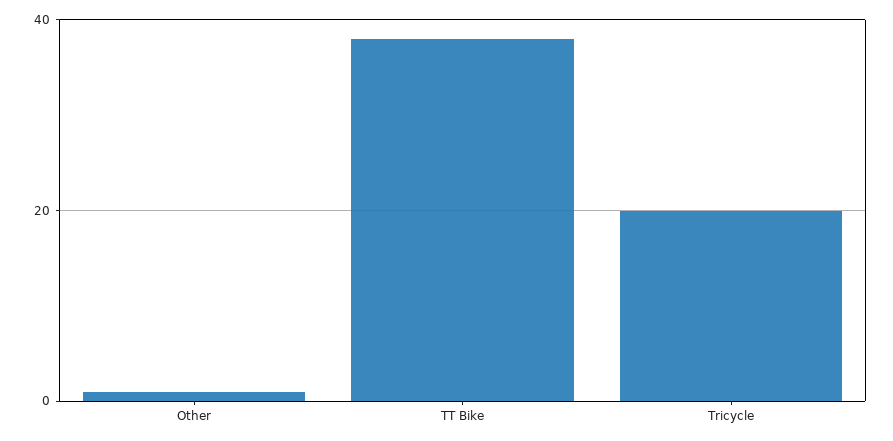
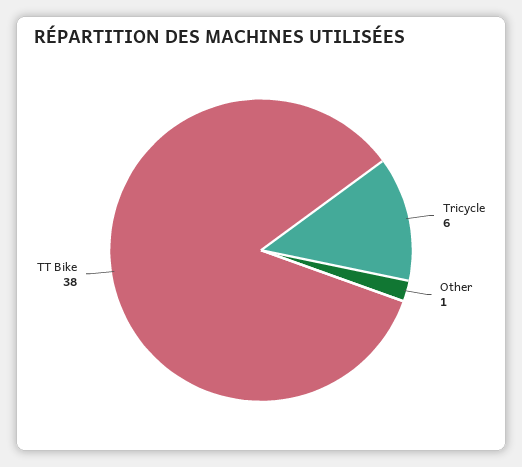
Tricycle: 20 -> 6

